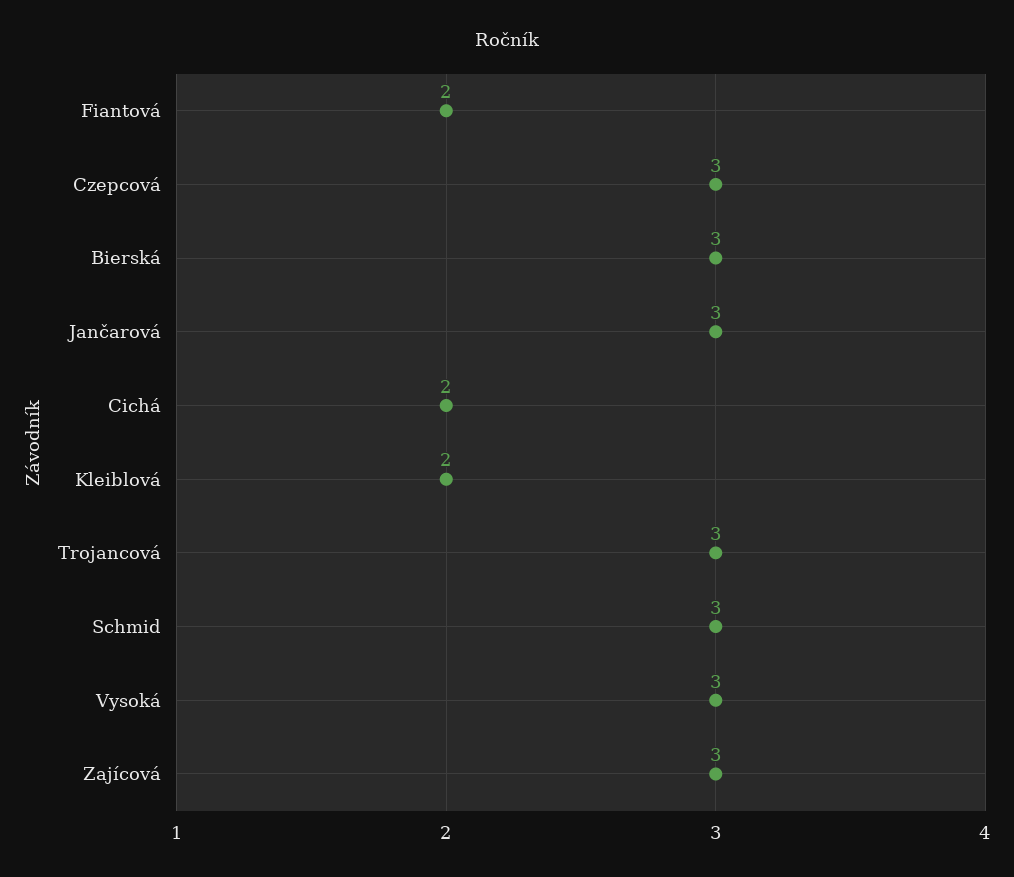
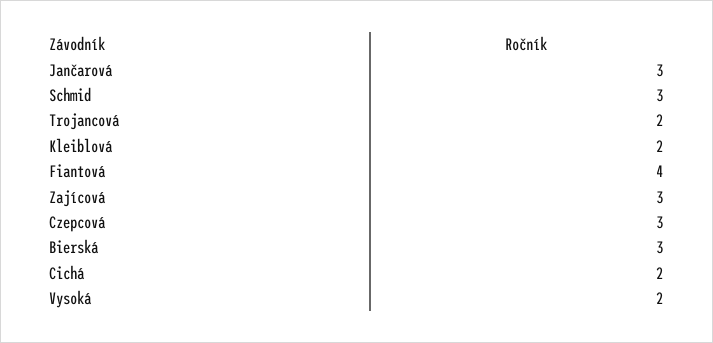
Fiantová: 2 -> 4
Trojancová: 3 -> 2
Vysoká: 3 -> 2

